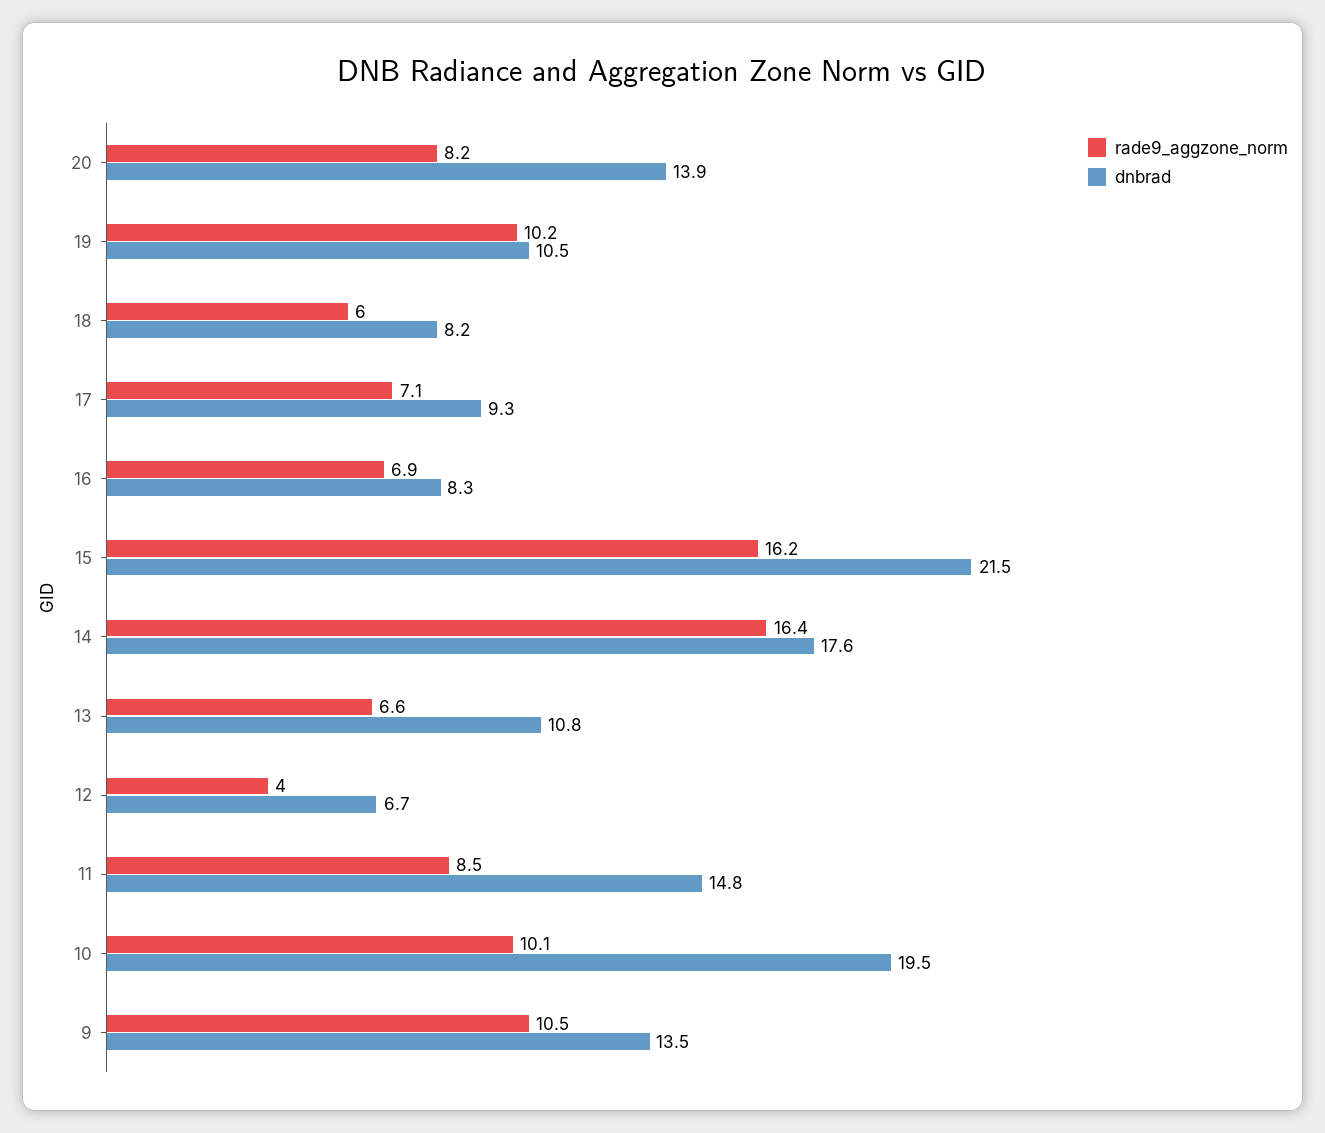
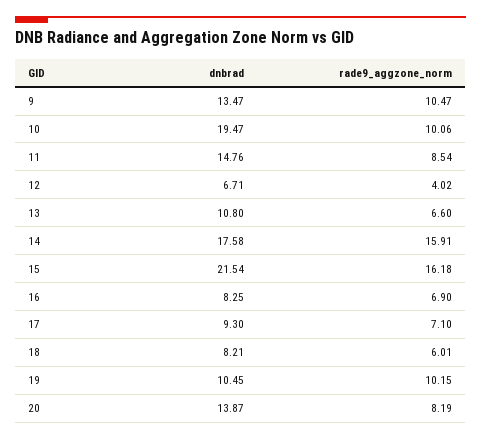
rade9_aggzone_norm, 14: 16.4 -> 15.91

